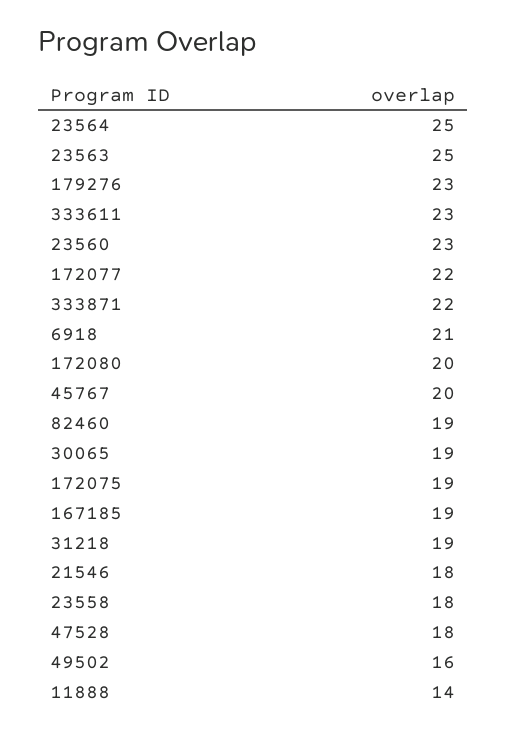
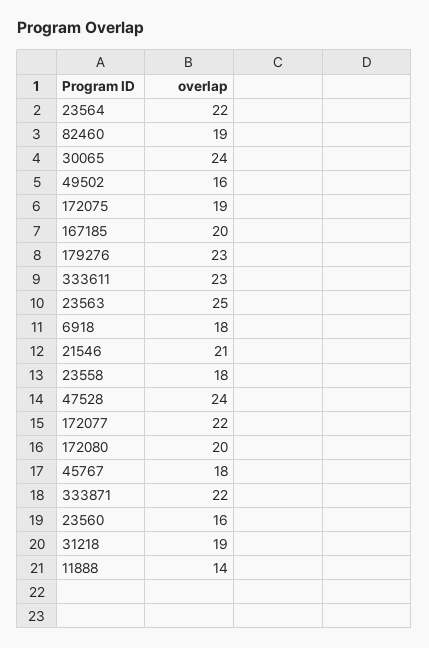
23564: 25 -> 22
23560: 23 -> 16
6918: 21 -> 18
45767: 20 -> 18
30065: 19 -> 24
167185: 19 -> 20
21546: 18 -> 21
47528: 18 -> 24

